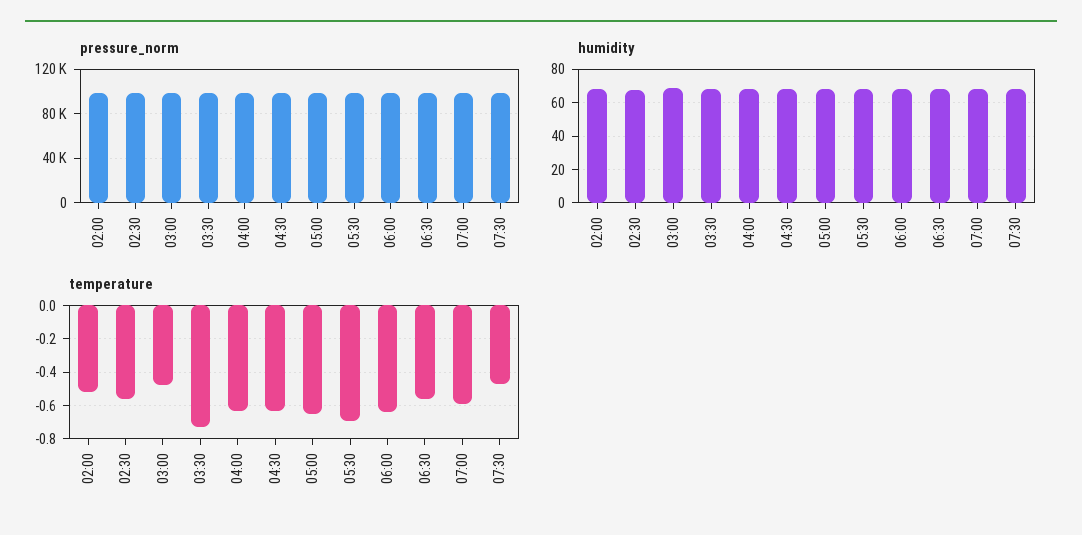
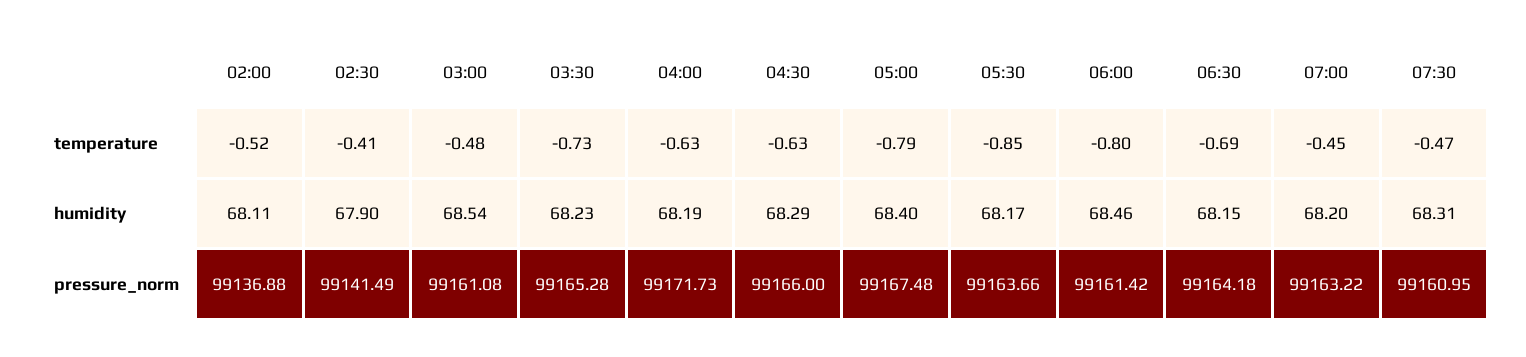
temperature, 02:30: -0.55 -> -0.41
temperature, 05:00: -0.65 -> -0.79
temperature, 05:30: -0.7 -> -0.85
temperature, 06:00: -0.65 -> -0.8
temperature, 06:30: -0.55 -> -0.69
temperature, 07:00: -0.6 -> -0.45

